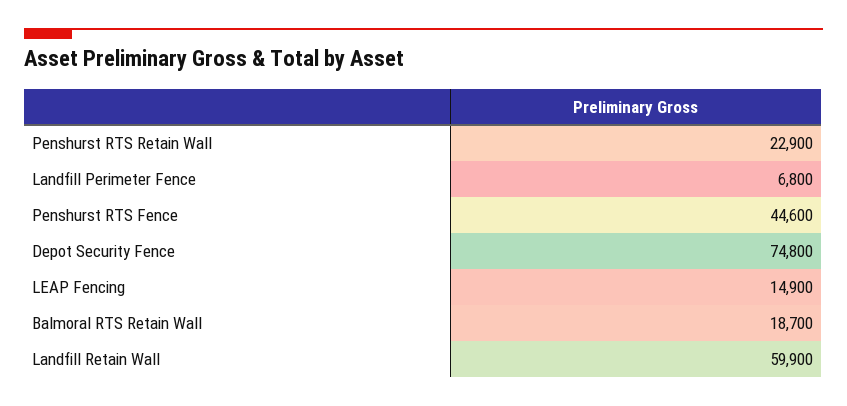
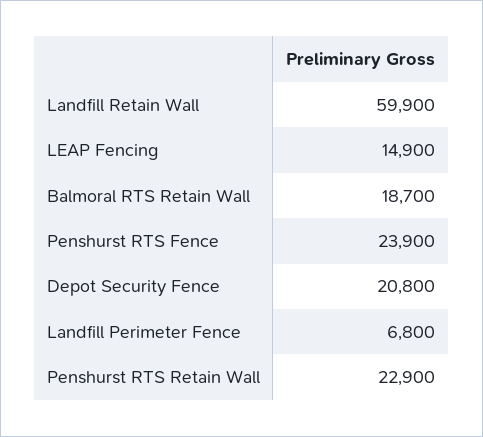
Penshurst RTS Fence: 44600 -> 23900
Depot Security Fence: 74800 -> 20800

